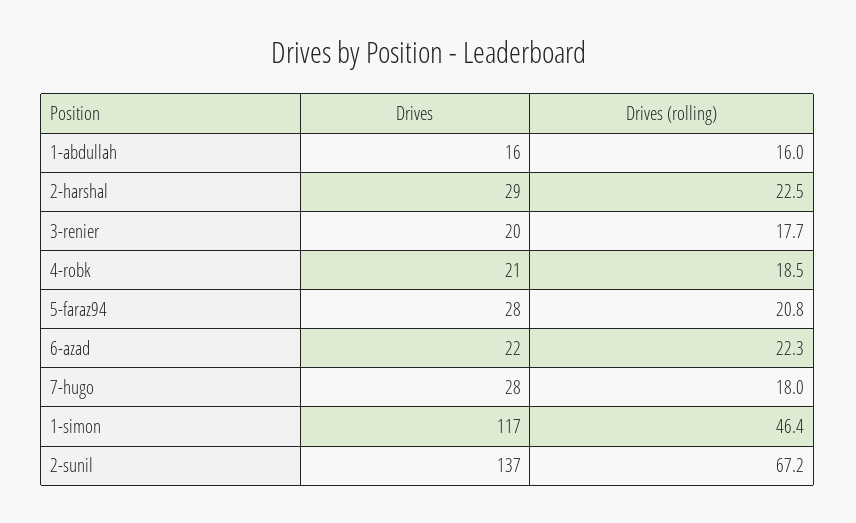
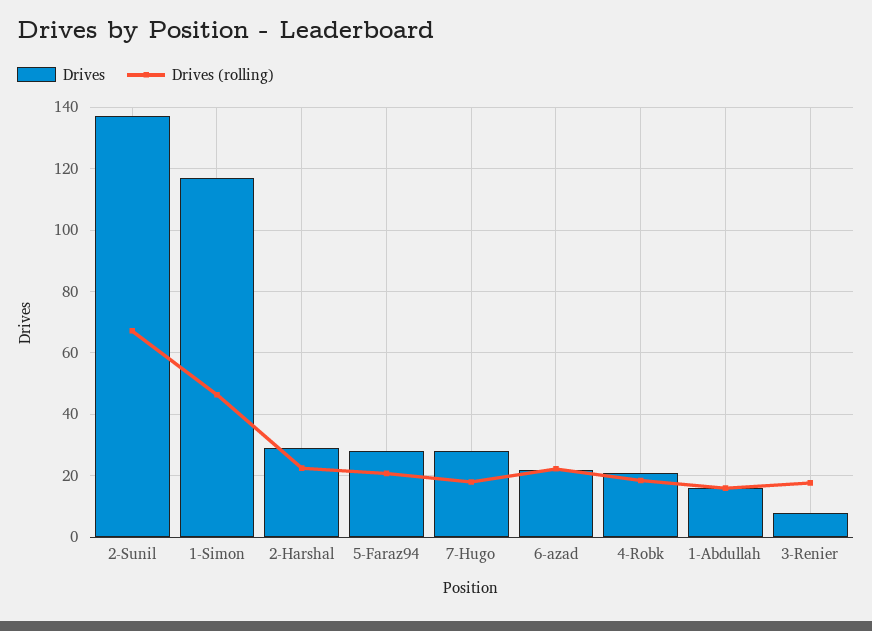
Drives, 3-renier: 20 -> 8

